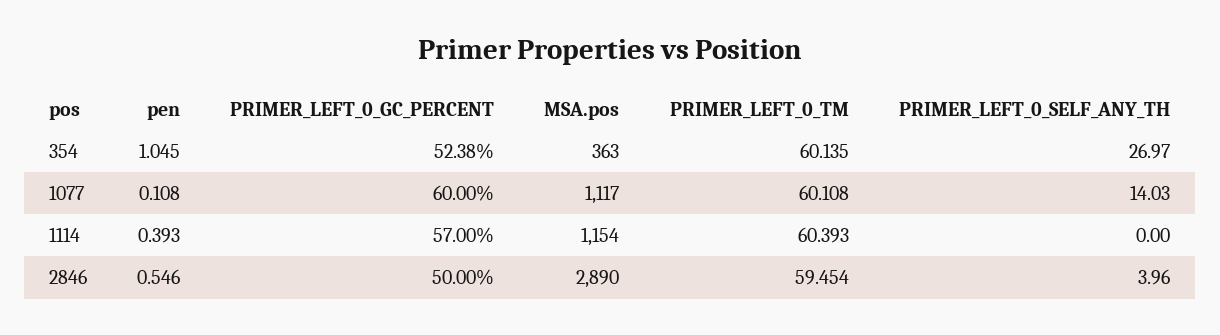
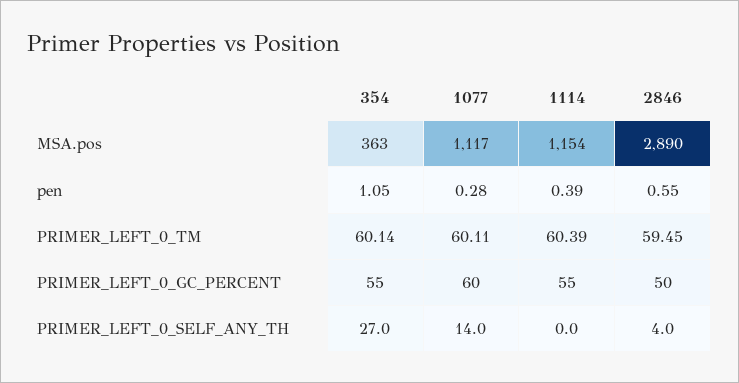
PRIMER_LEFT_0_GC_PERCENT, 354: 52.38 -> 55
pen, 1077: 0.108 -> 0.28
PRIMER_LEFT_0_GC_PERCENT, 1114: 57 -> 55

